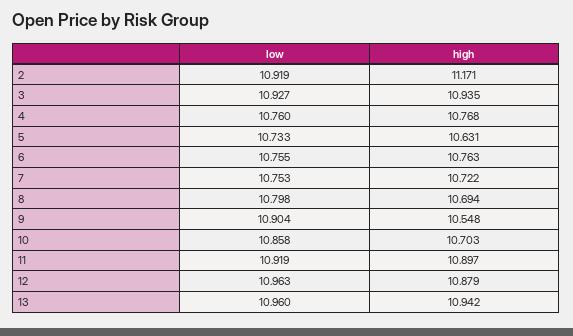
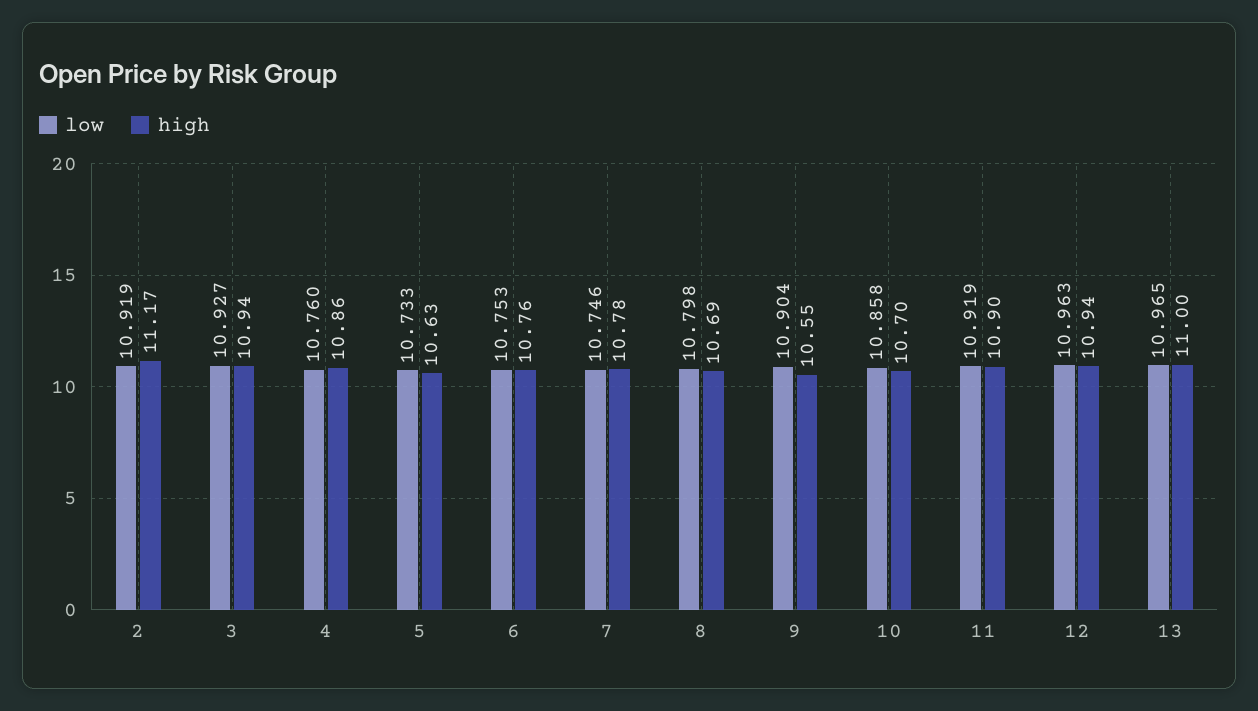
high, 4: 10.768 -> 10.86
low, 6: 10.755 -> 10.753
low, 7: 10.753 -> 10.746
high, 7: 10.722 -> 10.78
high, 12: 10.879 -> 10.94
low, 13: 10.96 -> 10.965
high, 13: 10.942 -> 11

